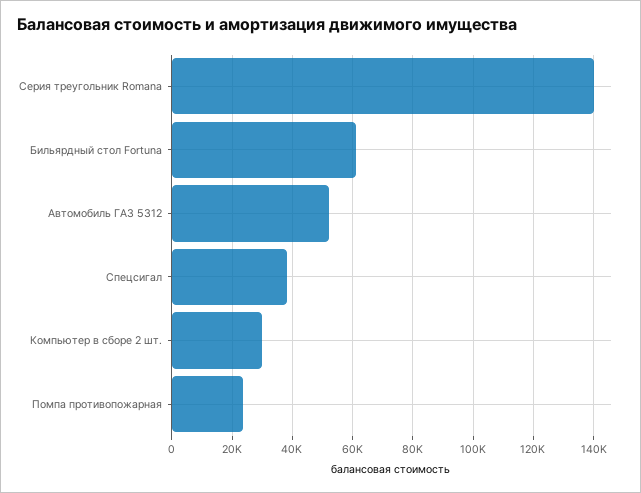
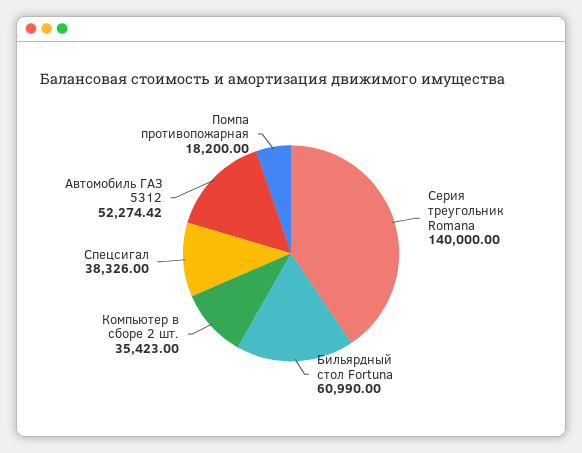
Компьютер в сборе 2 шт.: 30000 -> 35423
Помпа противопожарная: 24000 -> 18200

